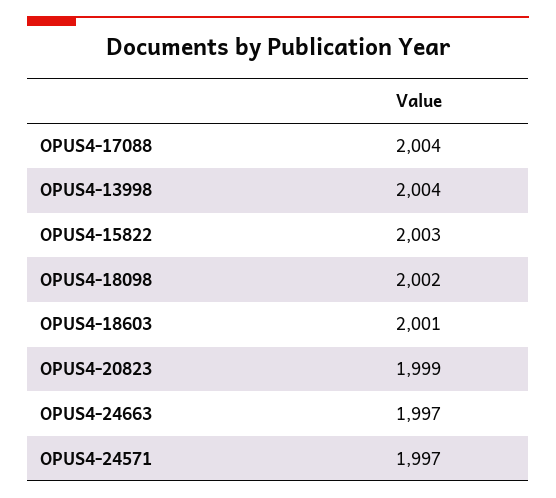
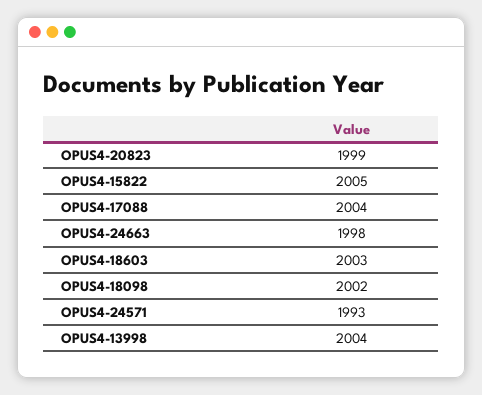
OPUS4-15822: 2003 -> 2005
OPUS4-18603: 2001 -> 2003
OPUS4-24663: 1997 -> 1998
OPUS4-24571: 1997 -> 1993

